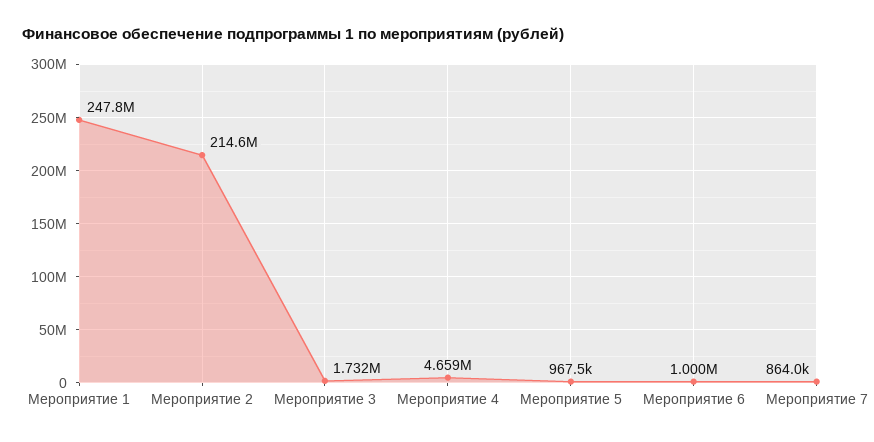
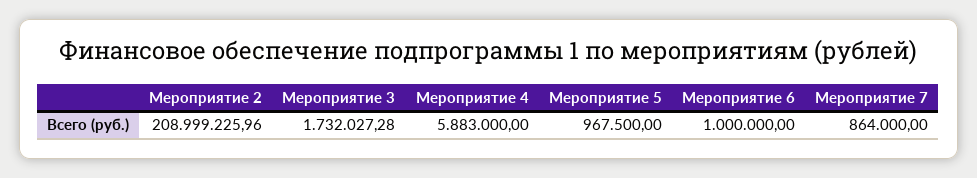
Мероприятие 1: 247800000 -> none
Мероприятие 2: 214600000 -> 208999225.96
Мероприятие 4: 4659000 -> 5883000

